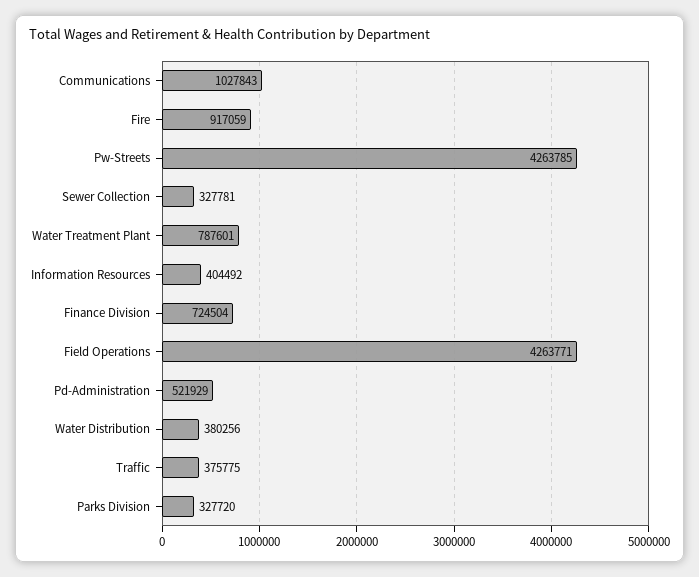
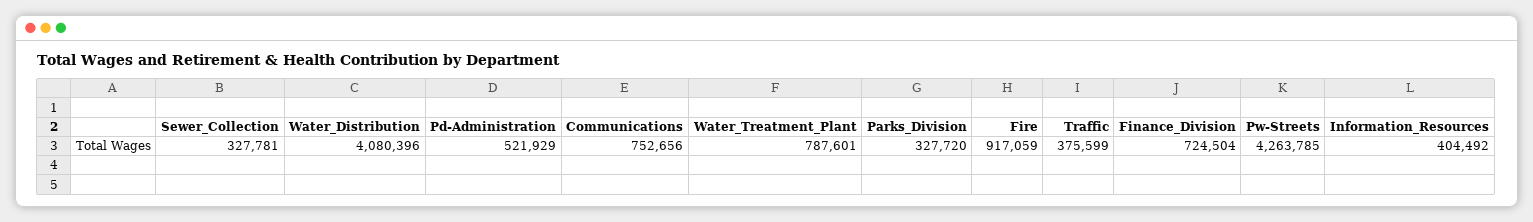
Communications: 1027843 -> 752656
Field Operations: 4263771 -> none
Water Distribution: 380256 -> 4080396
Traffic: 375775 -> 375599

